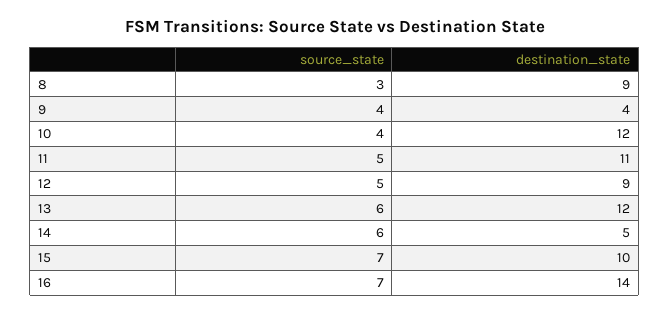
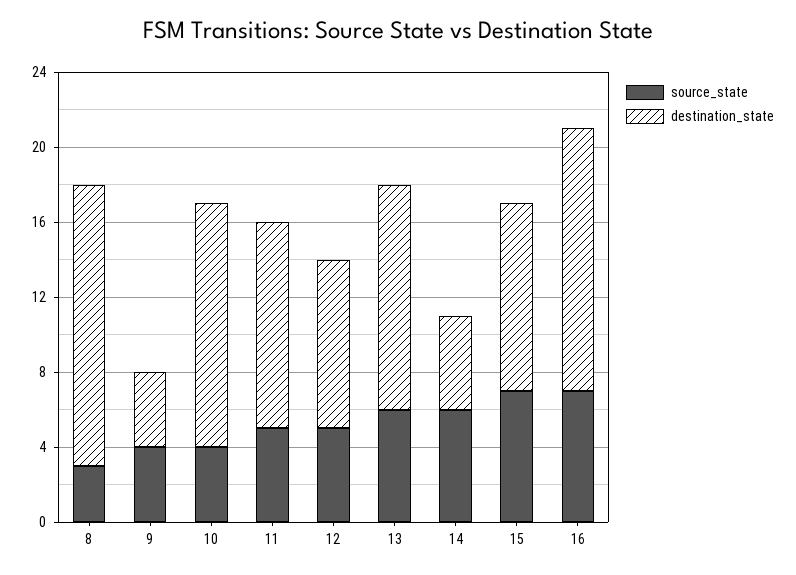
destination_state, 8: 9 -> 15
destination_state, 10: 12 -> 13

